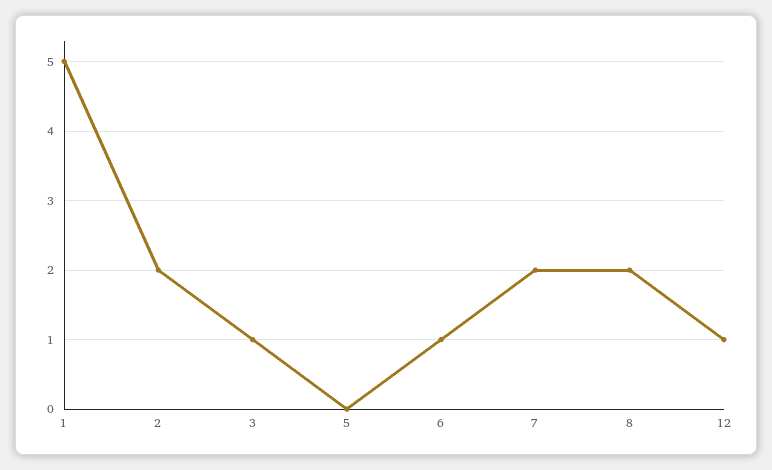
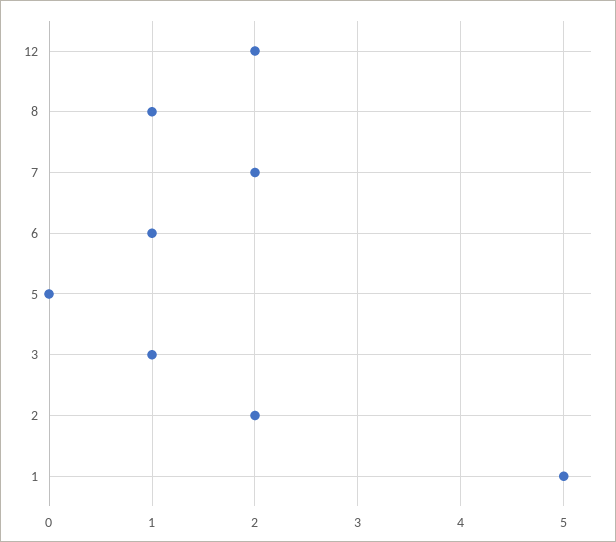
8: 2 -> 1
12: 1 -> 2

